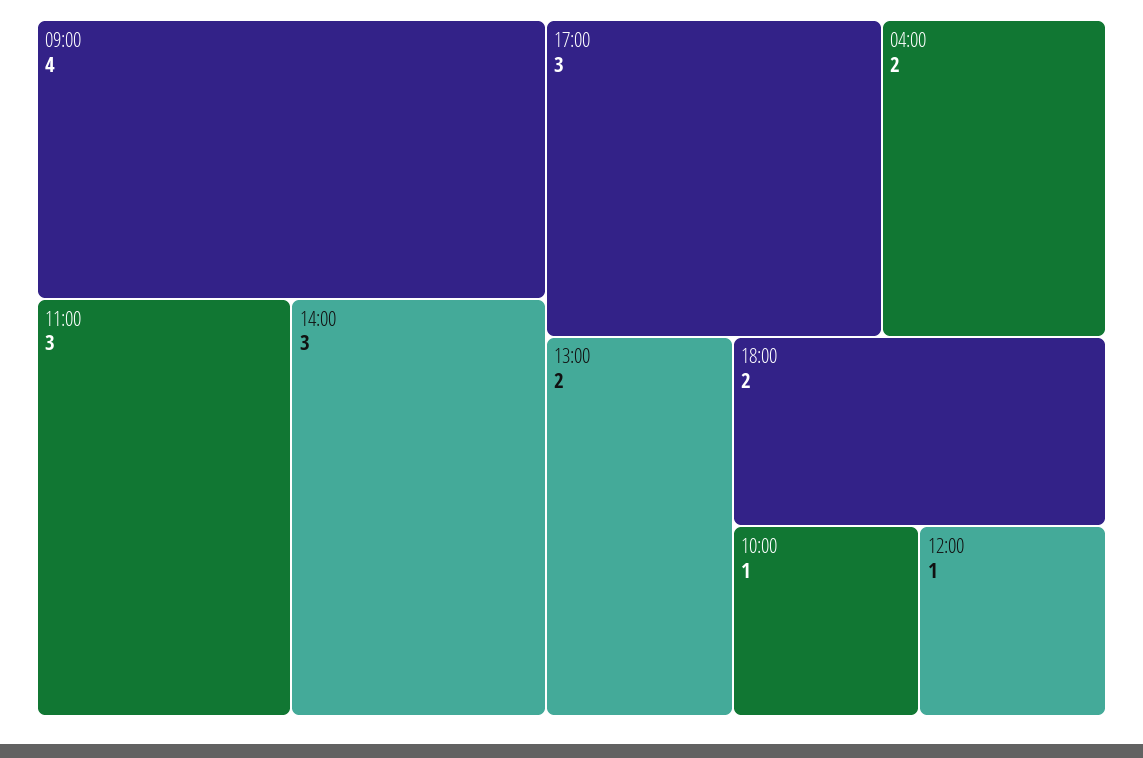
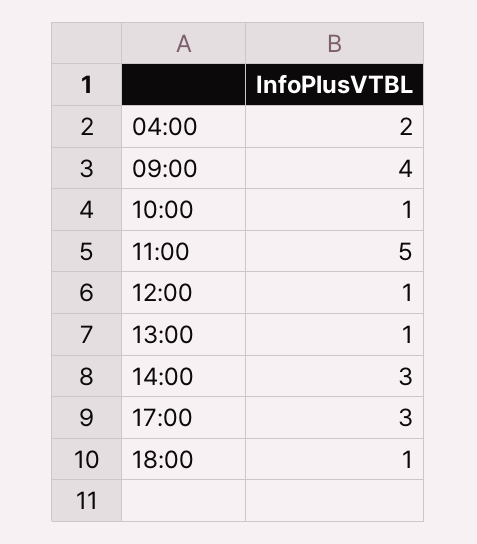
11:00: 3 -> 5
13:00: 2 -> 1
18:00: 2 -> 1

